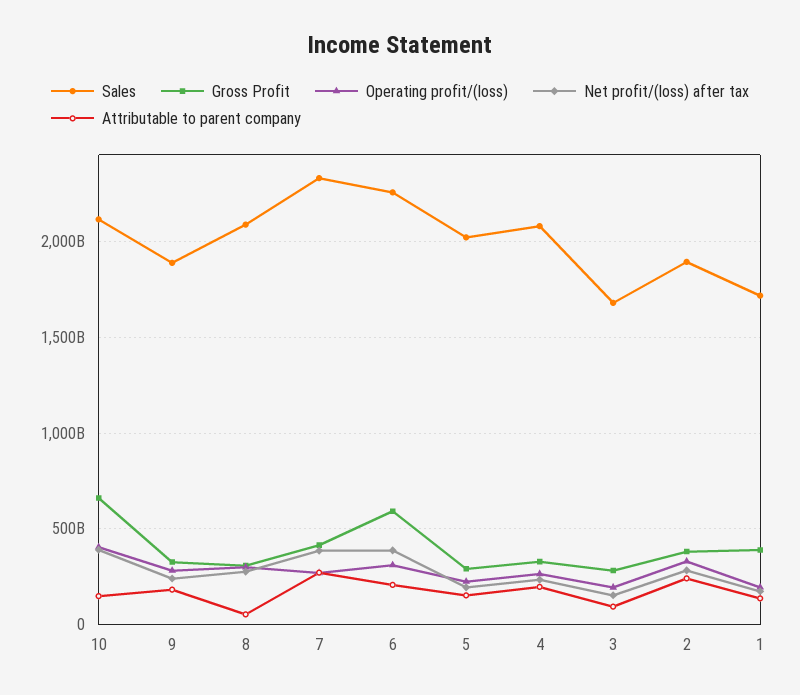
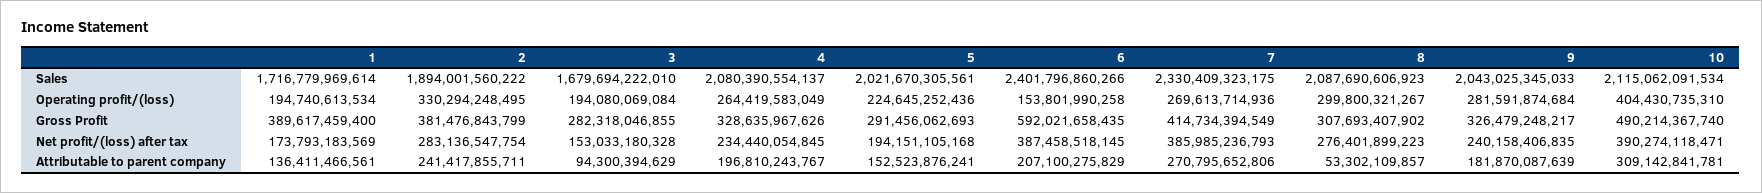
Gross Profit, 10: 650000000000 -> 490214367740
Attributable to parent company, 10: 150000000000 -> 309142841781
Sales, 9: 1900000000000 -> 2043025345033
Sales, 6: 2250000000000 -> 2401796860266
Operating profit/(loss), 6: 300000000000 -> 153801990258

